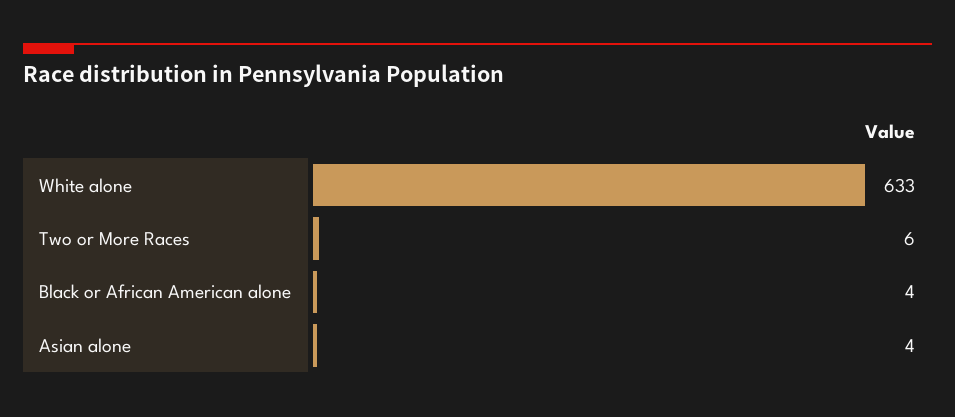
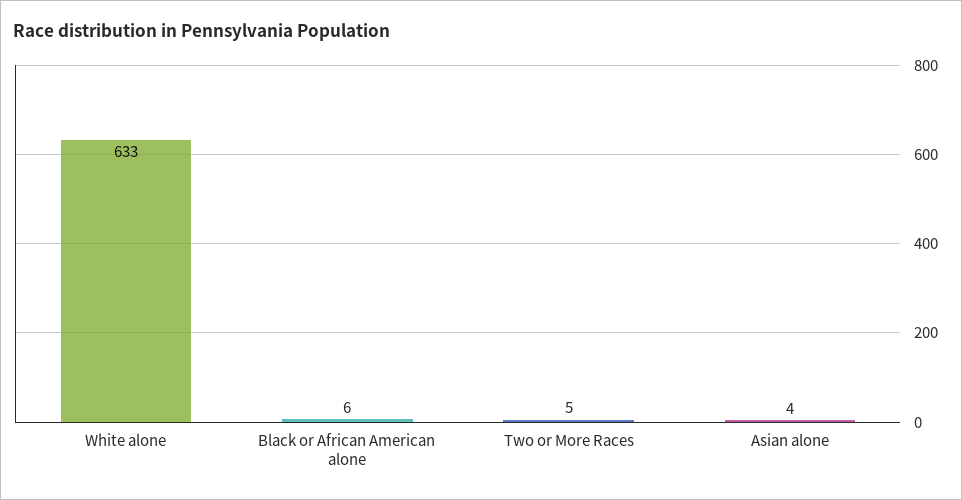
Two or More Races: 6 -> 5
Black or African American alone: 4 -> 6

